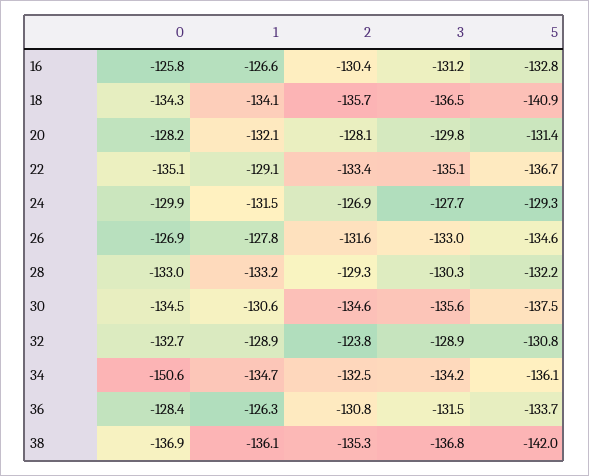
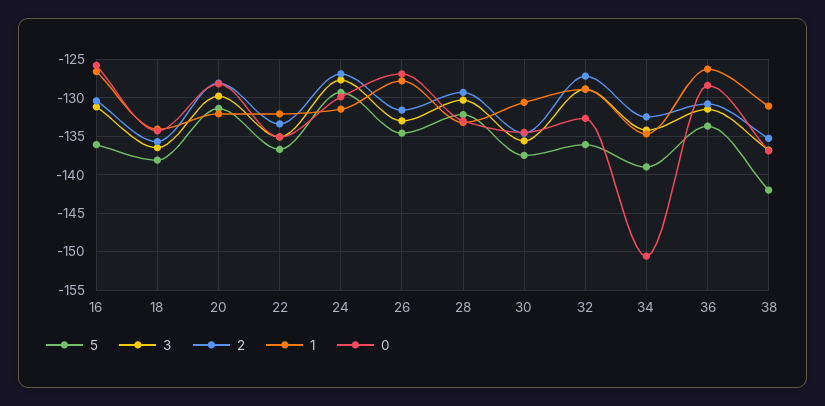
5, 16: -132.8 -> -136
5, 18: -140.9 -> -138
1, 22: -129.1 -> -132
2, 32: -123.8 -> -127
5, 32: -130.8 -> -136
5, 34: -136.1 -> -139
1, 38: -136.1 -> -131

